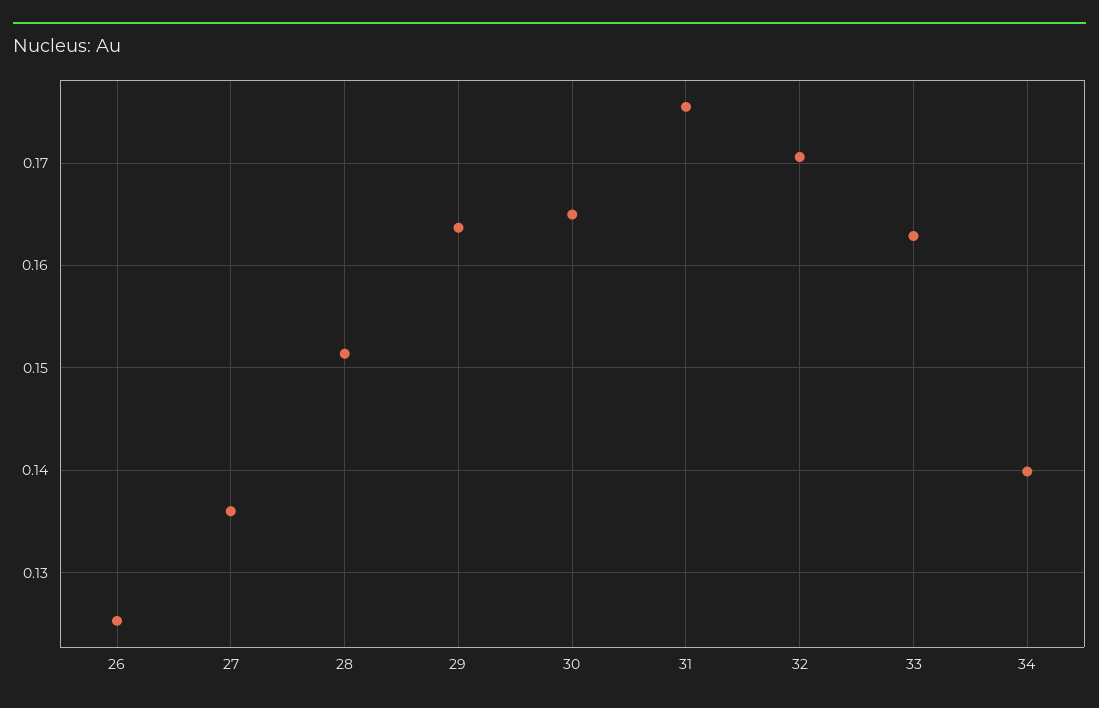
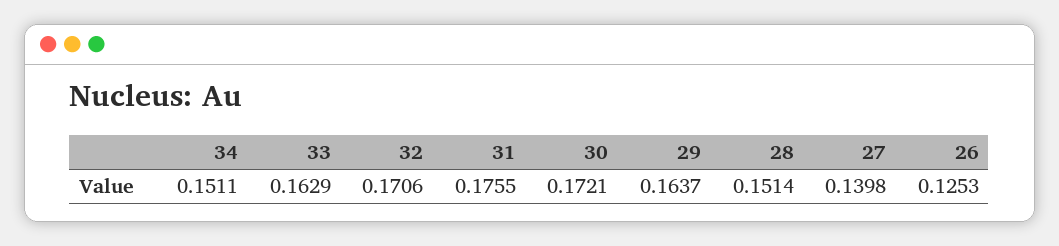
27: 0.136 -> 0.1398
30: 0.165 -> 0.1721
34: 0.14 -> 0.1511

